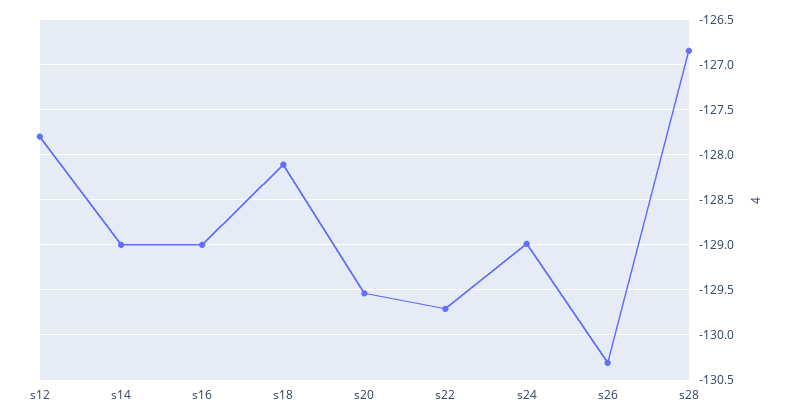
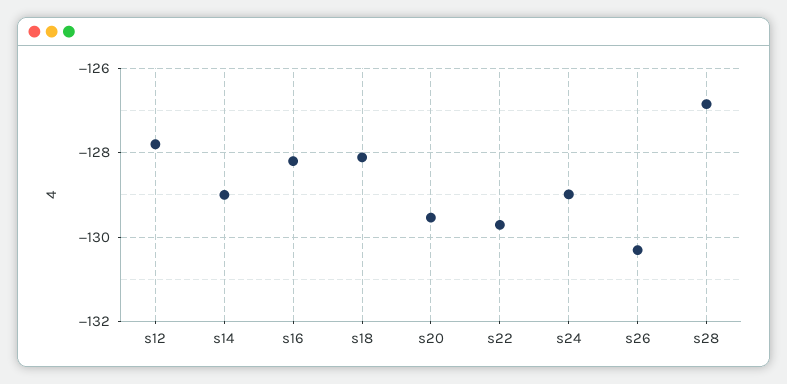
s16: -129 -> -128.2

